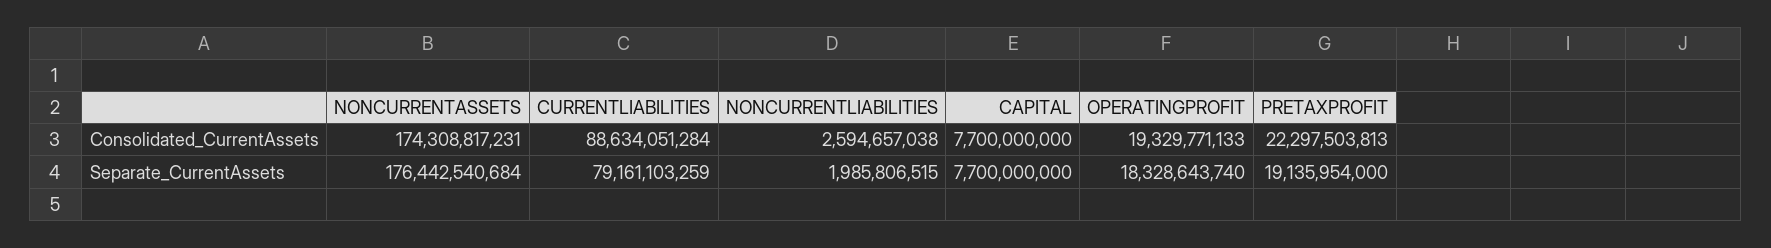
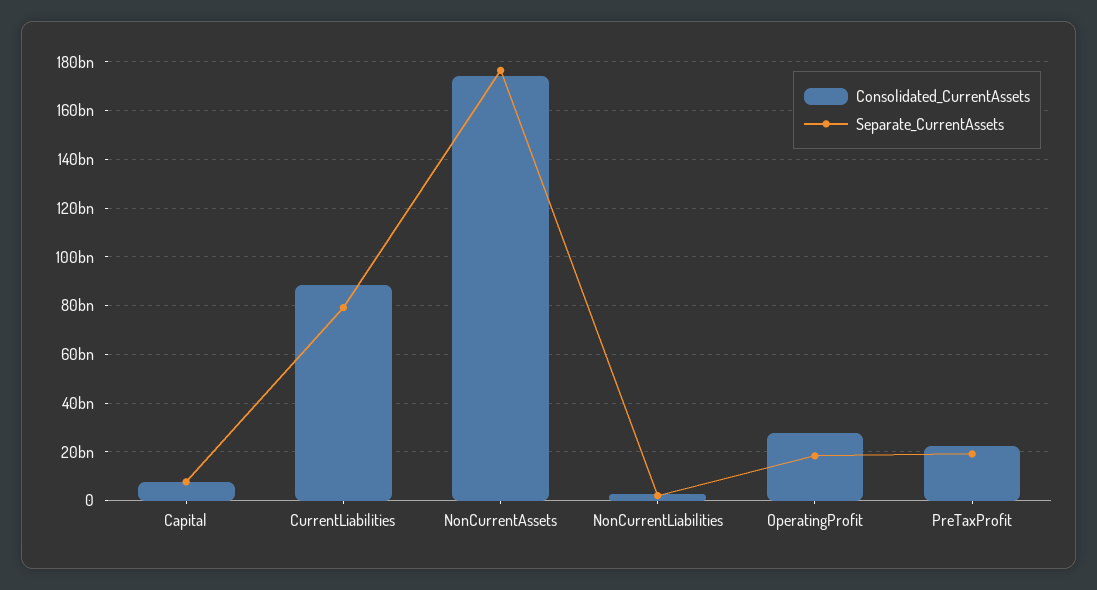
Consolidated_CurrentAssets, OPERATINGPROFIT: 19329771133 -> 27500000000

